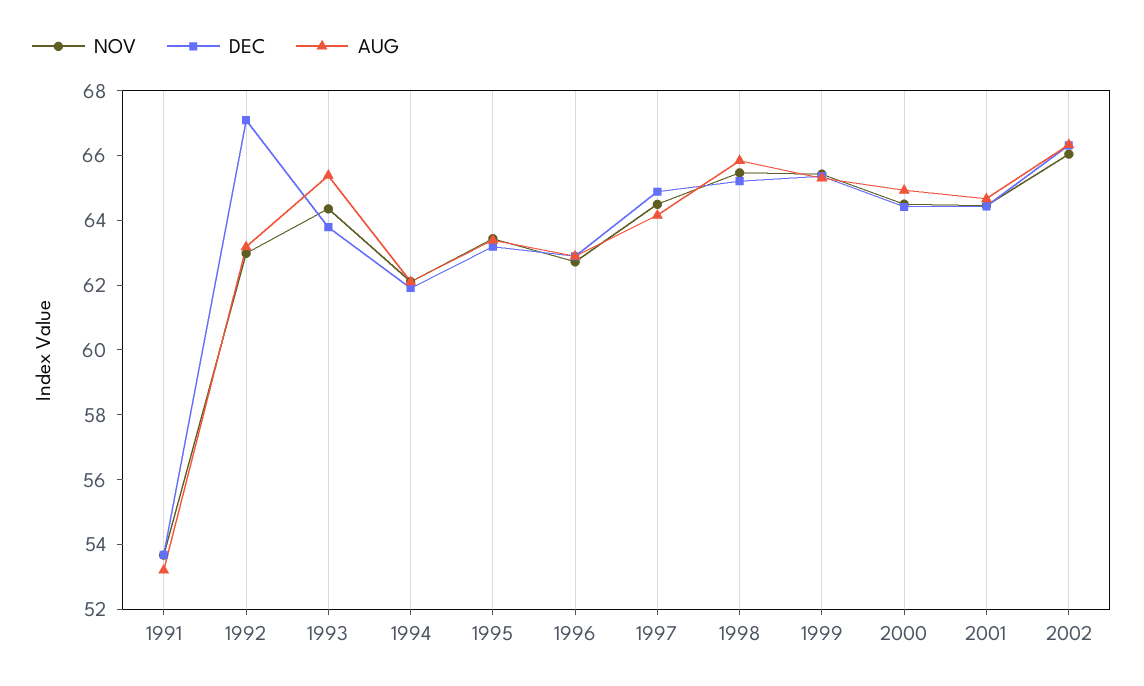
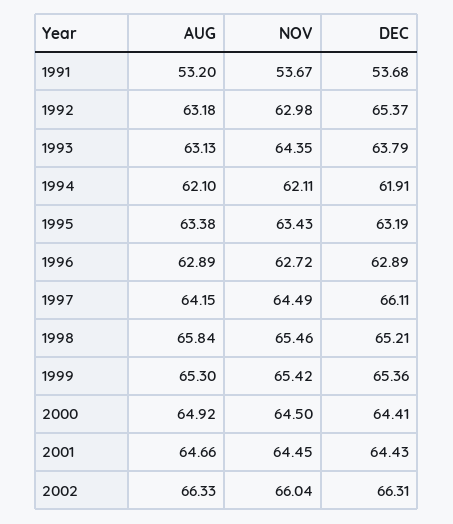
DEC, 1992: 67 -> 65.37
AUG, 1993: 65.5 -> 63.13
DEC, 1997: 65 -> 66.11

